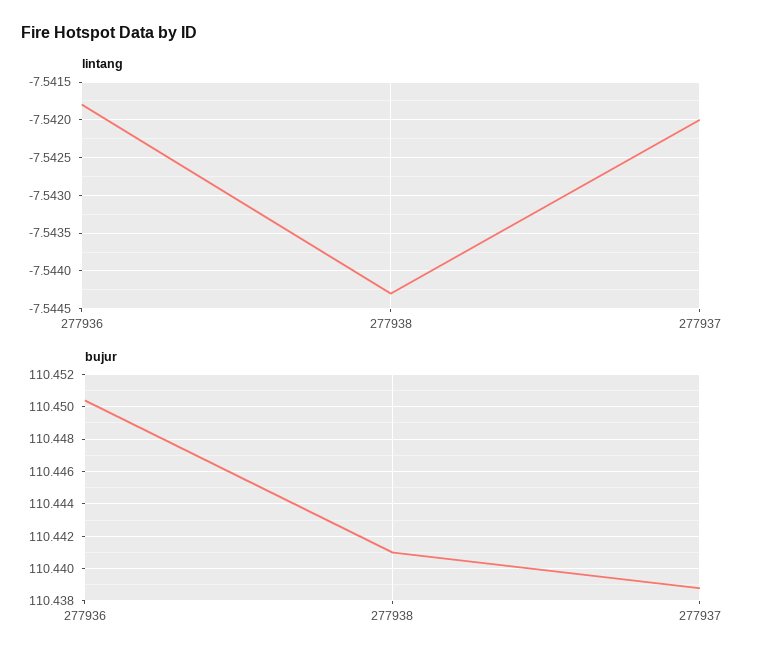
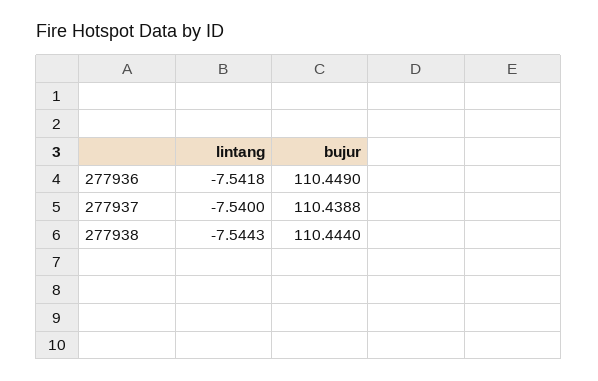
lintang, 277937: -7.542 -> -7.54
bujur, 277936: 110.4505 -> 110.449
bujur, 277938: 110.441 -> 110.444

